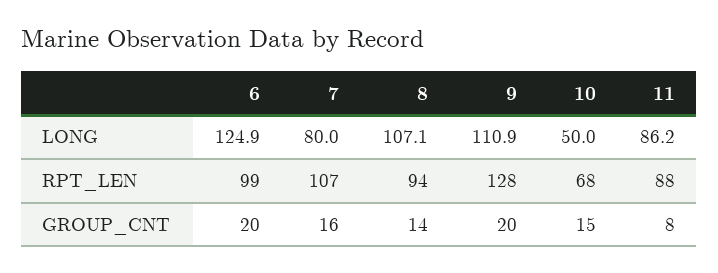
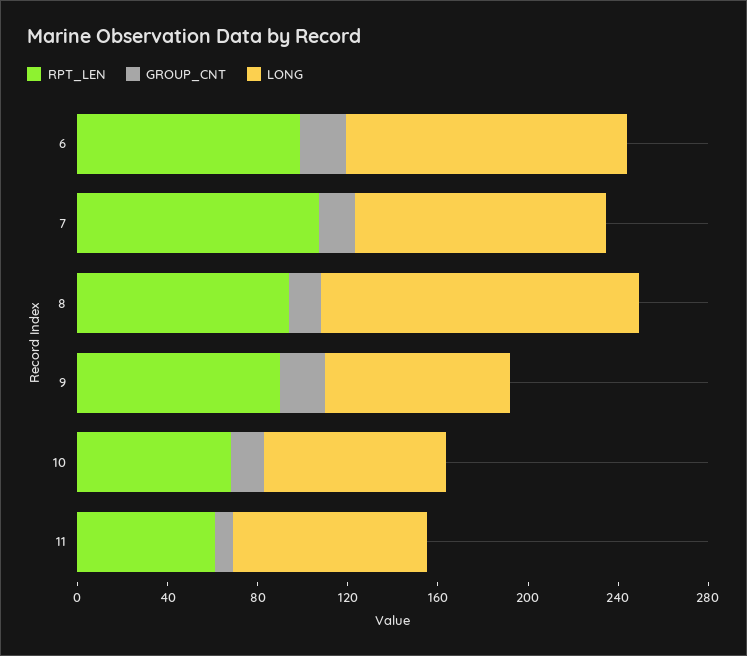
LONG, 7: 80 -> 110
LONG, 8: 107.1 -> 140
LONG, 9: 110.9 -> 80
LONG, 10: 50 -> 80
RPT_LEN, 9: 128 -> 90
RPT_LEN, 11: 88 -> 60

